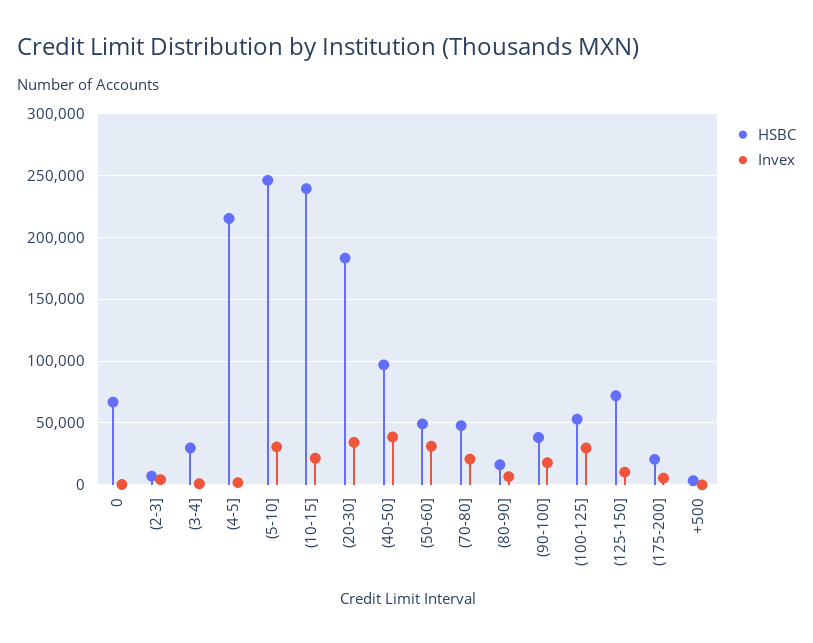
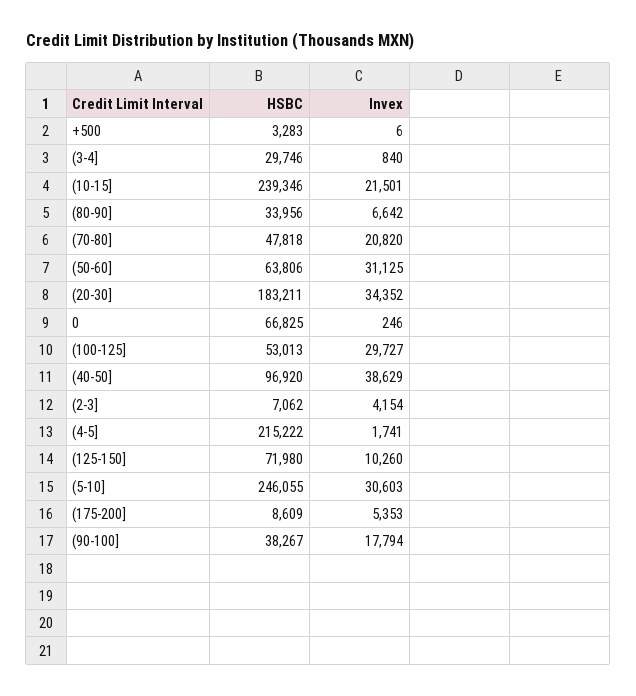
HSBC, (50-60]: 50000 -> 63806
HSBC, (80-90]: 15000 -> 33956
HSBC, (175-200]: 20000 -> 8609

